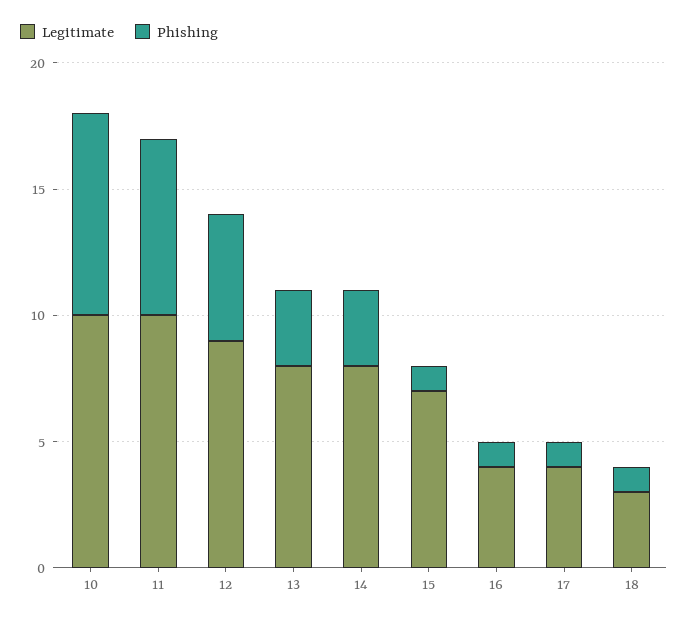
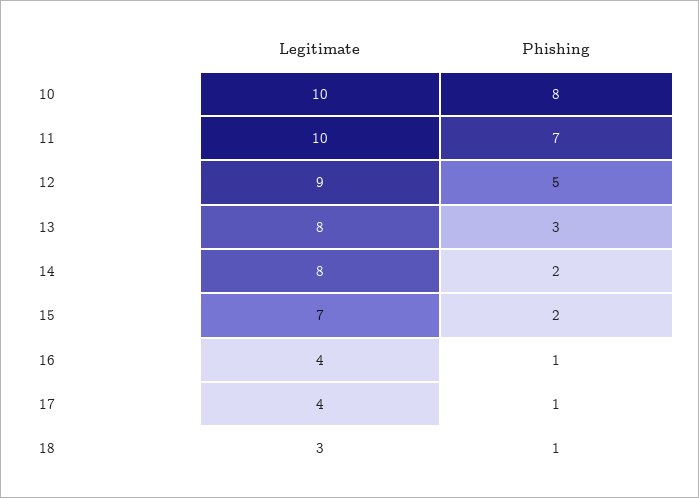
Phishing, 14: 3 -> 2
Phishing, 15: 1 -> 2

